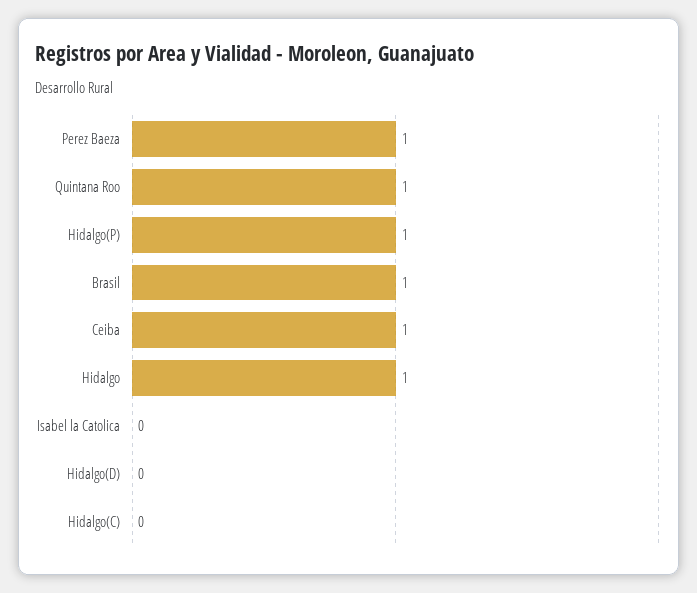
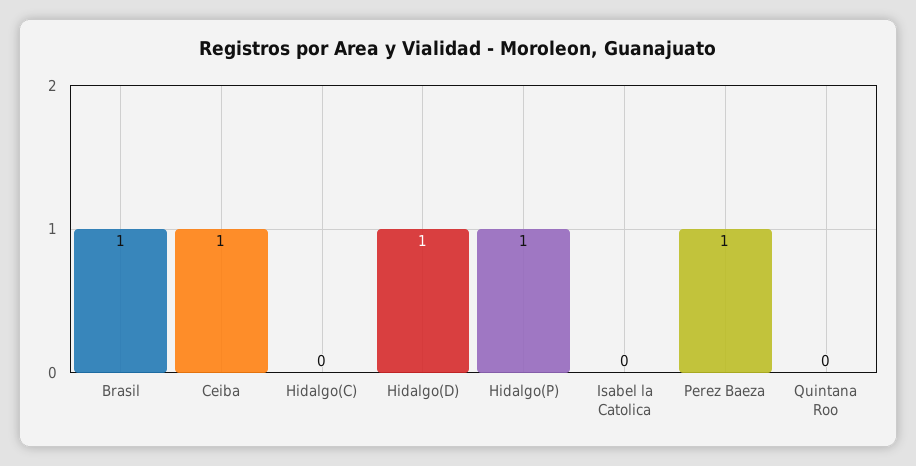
Quintana Roo: 1 -> 0
Hidalgo: 1 -> none
Hidalgo(D): 0 -> 1

